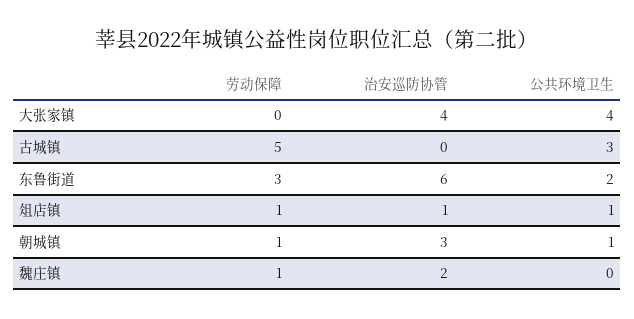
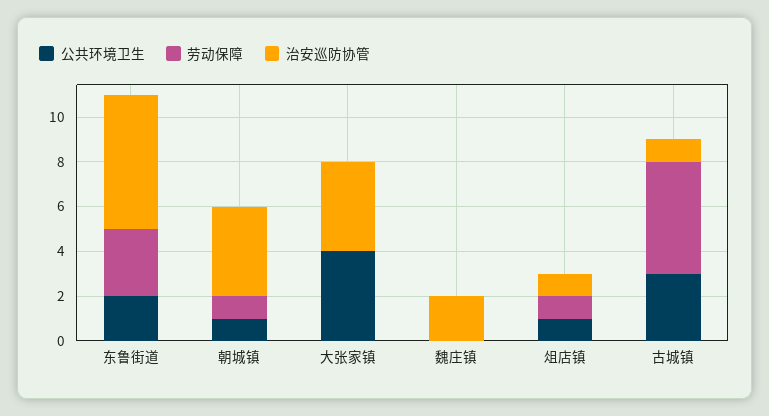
治安巡防协管, 古城镇: 0 -> 1
治安巡防协管, 朝城镇: 3 -> 4
劳动保障, 魏庄镇: 1 -> 0

